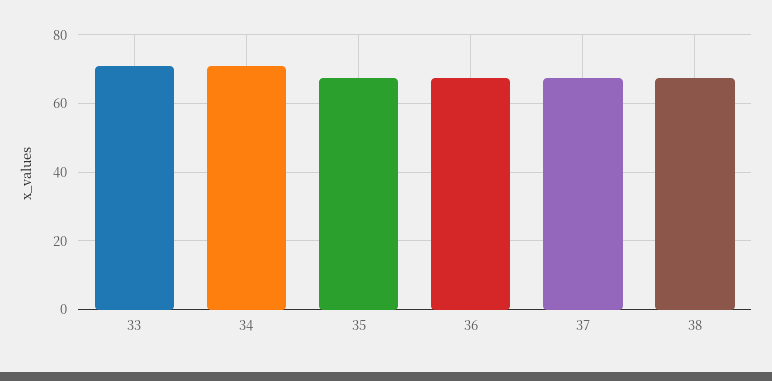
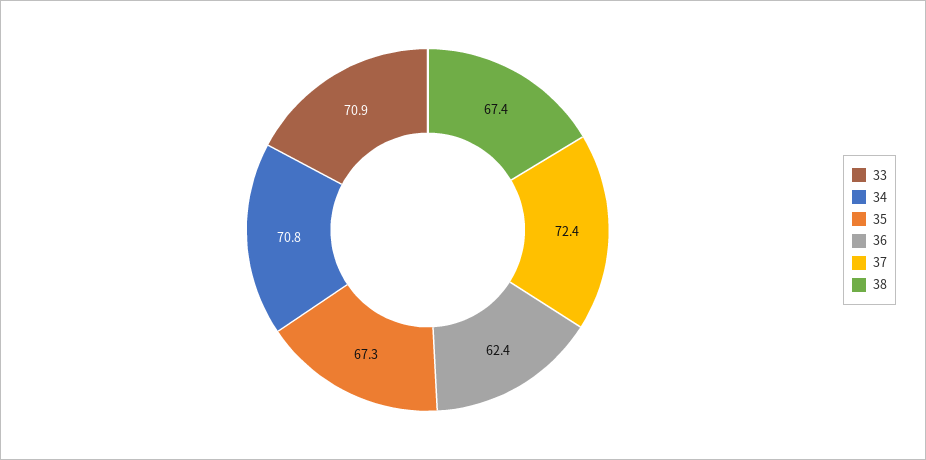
36: 68 -> 62.4
37: 68 -> 72.4

